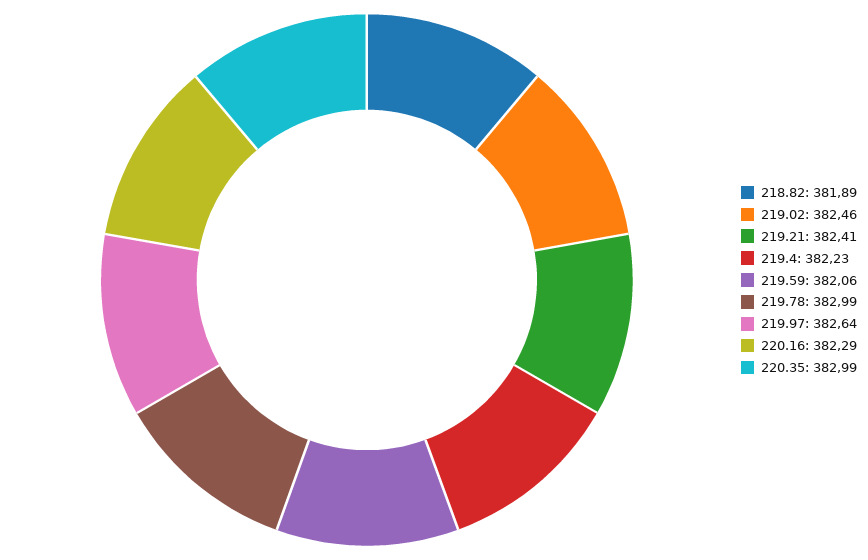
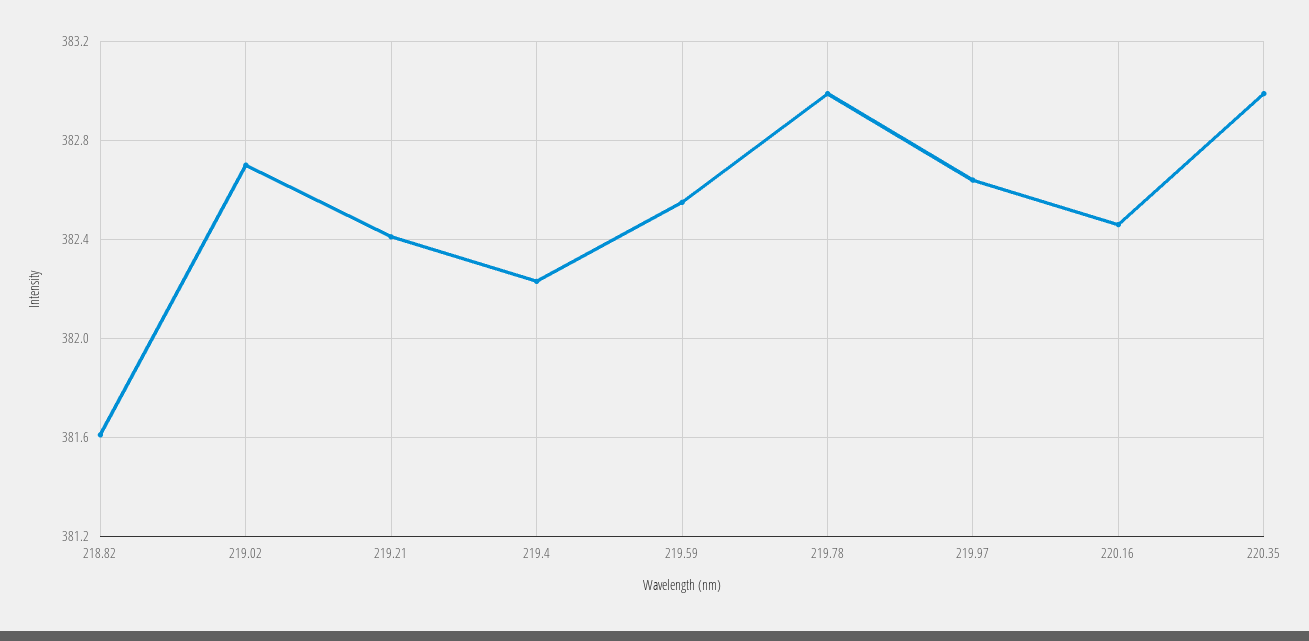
218.82: 381.89 -> 381.6
219.02: 382.46 -> 382.7
219.59: 382.06 -> 382.55
220.16: 382.29 -> 382.45

